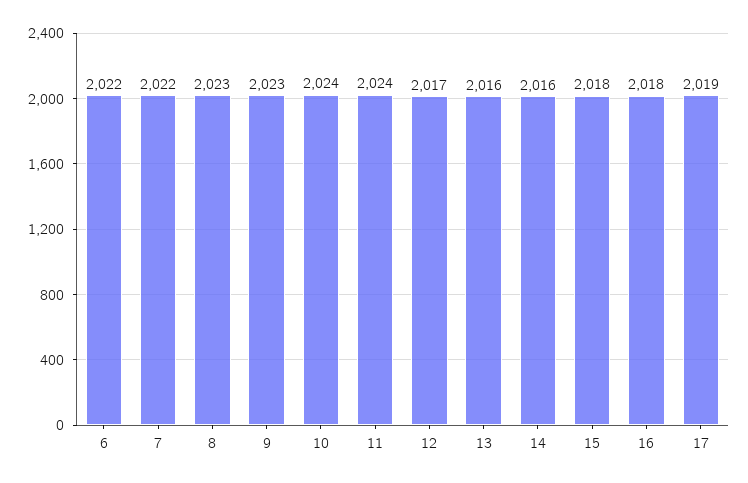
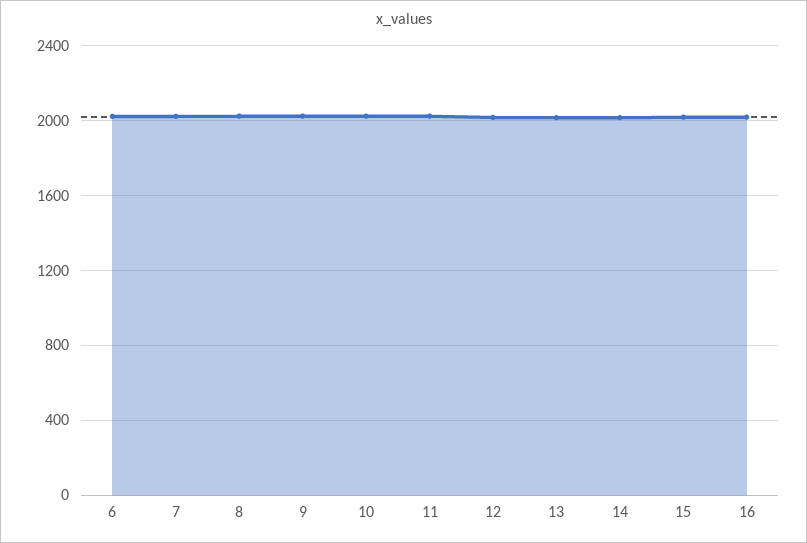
17: 2019 -> none

